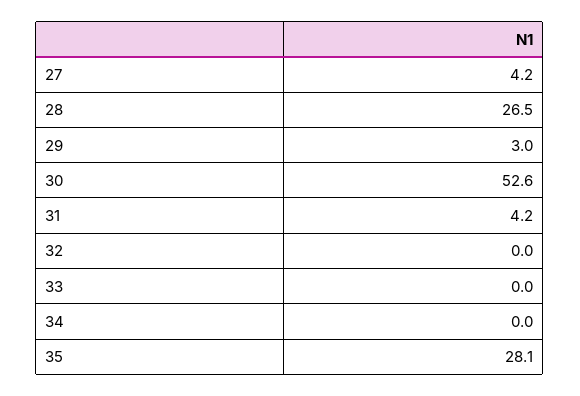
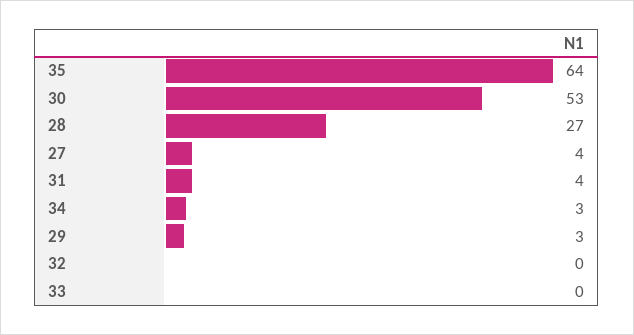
34: 0 -> 3
35: 28.1 -> 64

